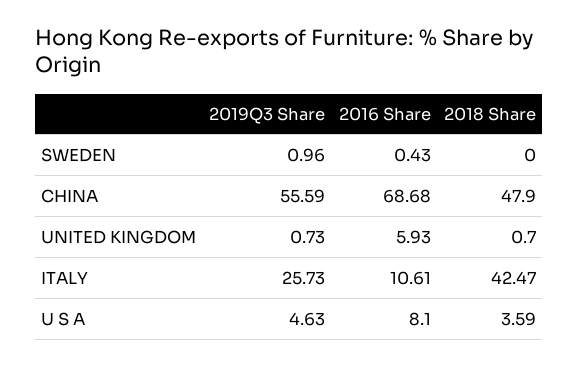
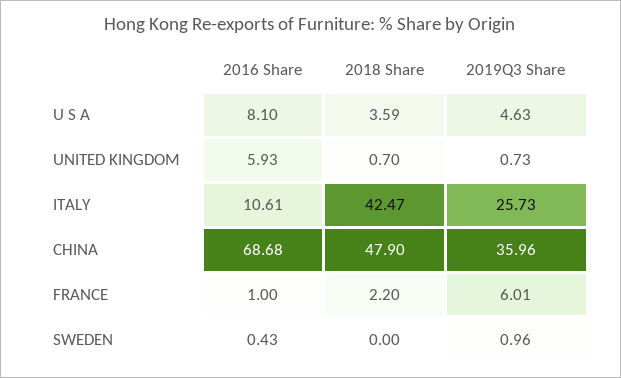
2019Q3 Share, CHINA: 55.59 -> 35.96
2016 Share, FRANCE: none -> 1
2018 Share, FRANCE: none -> 2.2
2019Q3 Share, FRANCE: none -> 6.01

